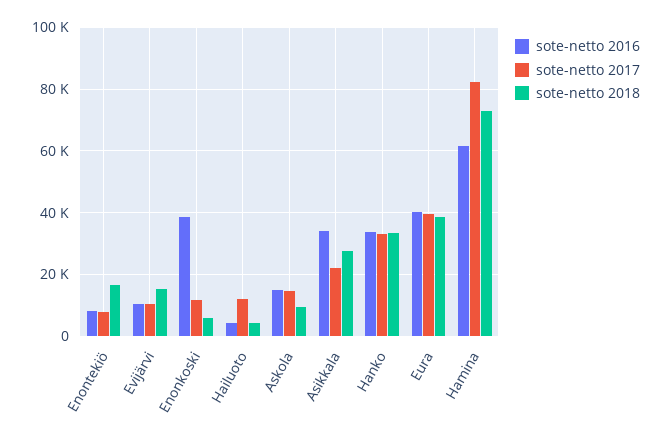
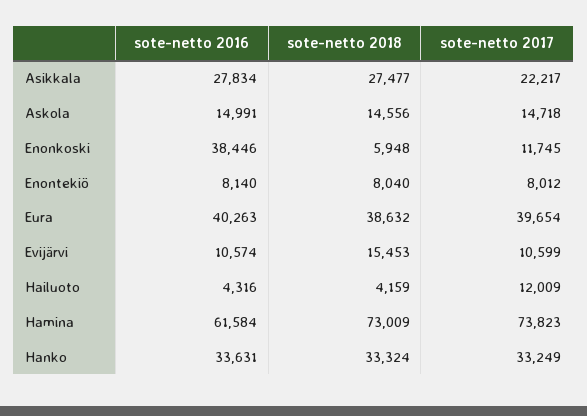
sote-netto 2018, Enontekiö: 16000 -> 8040
sote-netto 2018, Askola: 10000 -> 14556
sote-netto 2016, Asikkala: 34000 -> 27834
sote-netto 2017, Hamina: 82000 -> 73823

